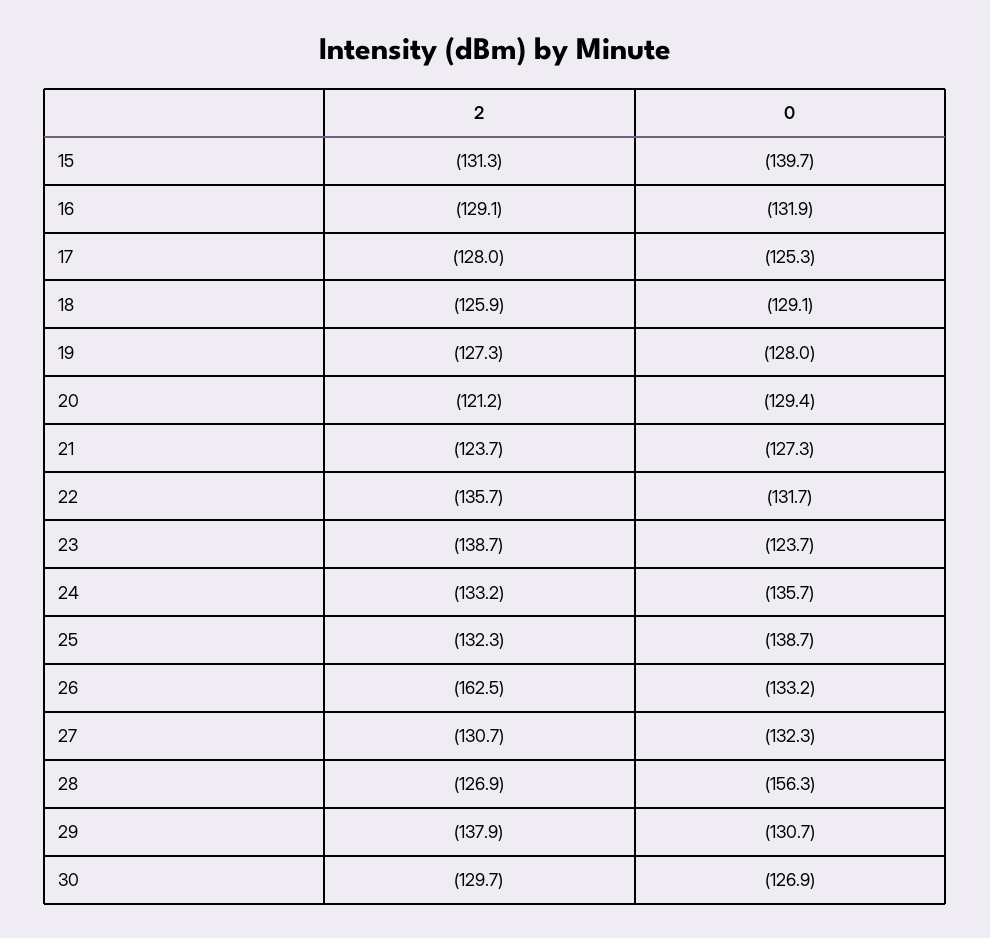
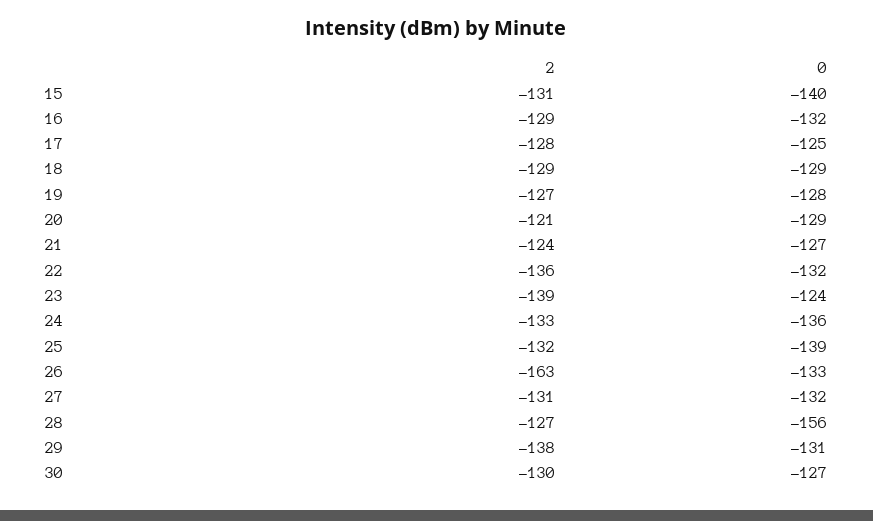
2, 18: -125.9 -> -129

